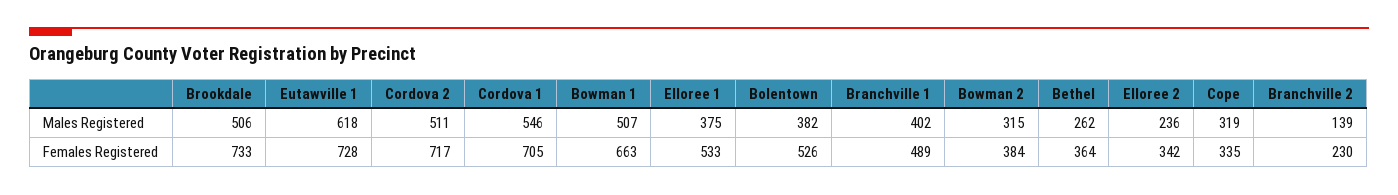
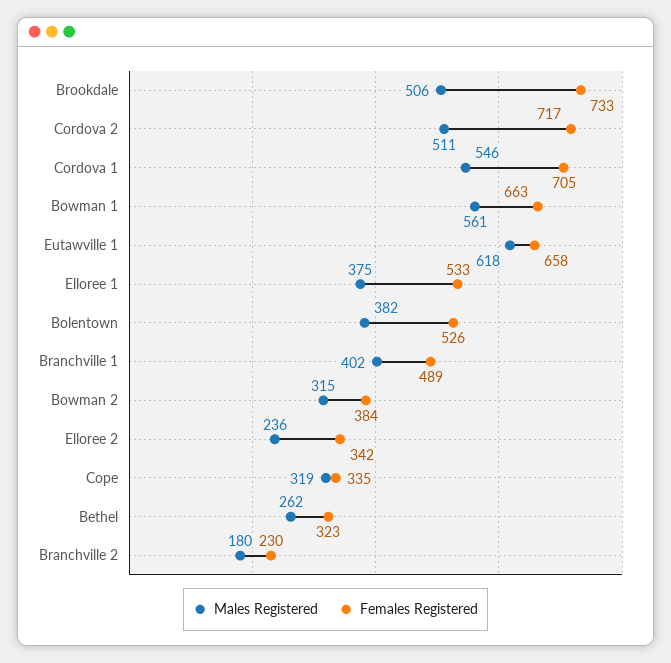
Males Registered, Bowman 1: 507 -> 561
Males Registered, Branchville 2: 139 -> 180
Females Registered, Eutawville 1: 728 -> 658
Females Registered, Bethel: 364 -> 323

